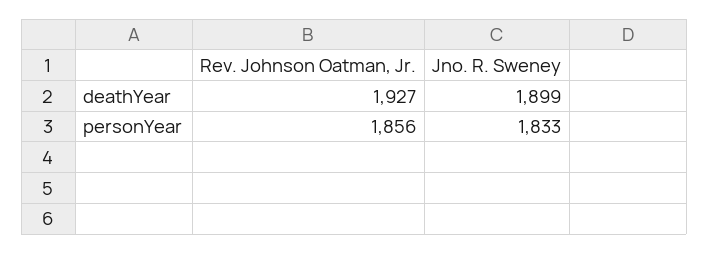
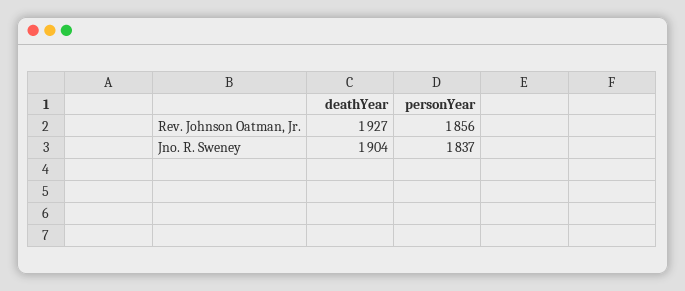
Jno. R. Sweney, deathYear: 1899 -> 1904
Jno. R. Sweney, personYear: 1833 -> 1837

